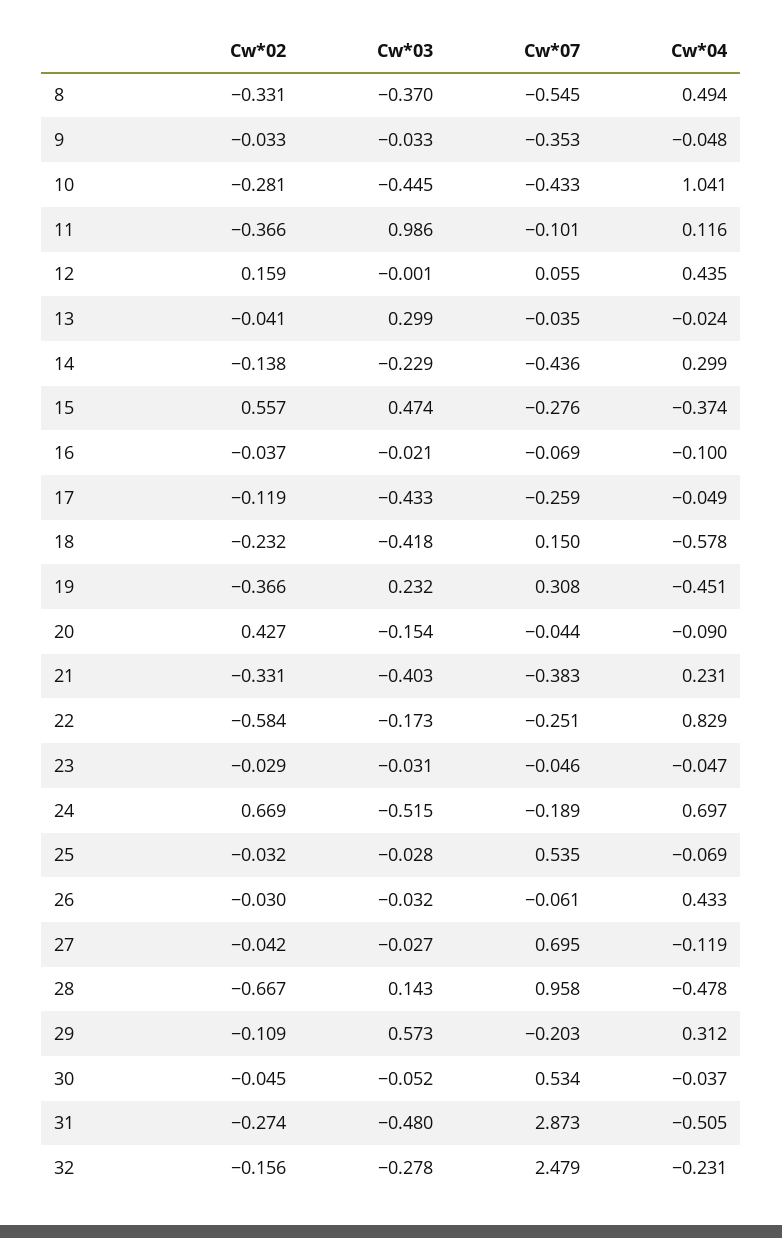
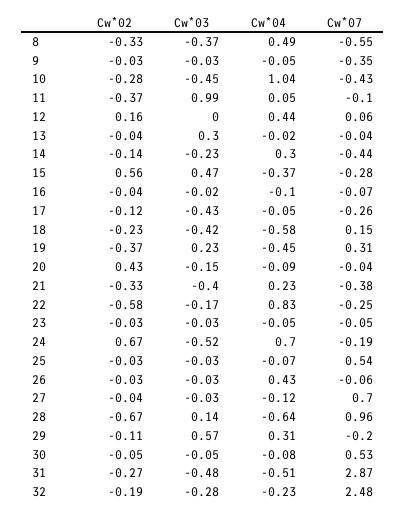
Cw*04, 11: 0.116 -> 0.05
Cw*04, 28: -0.478 -> -0.64
Cw*04, 30: -0.037 -> -0.08
Cw*02, 32: -0.156 -> -0.19

